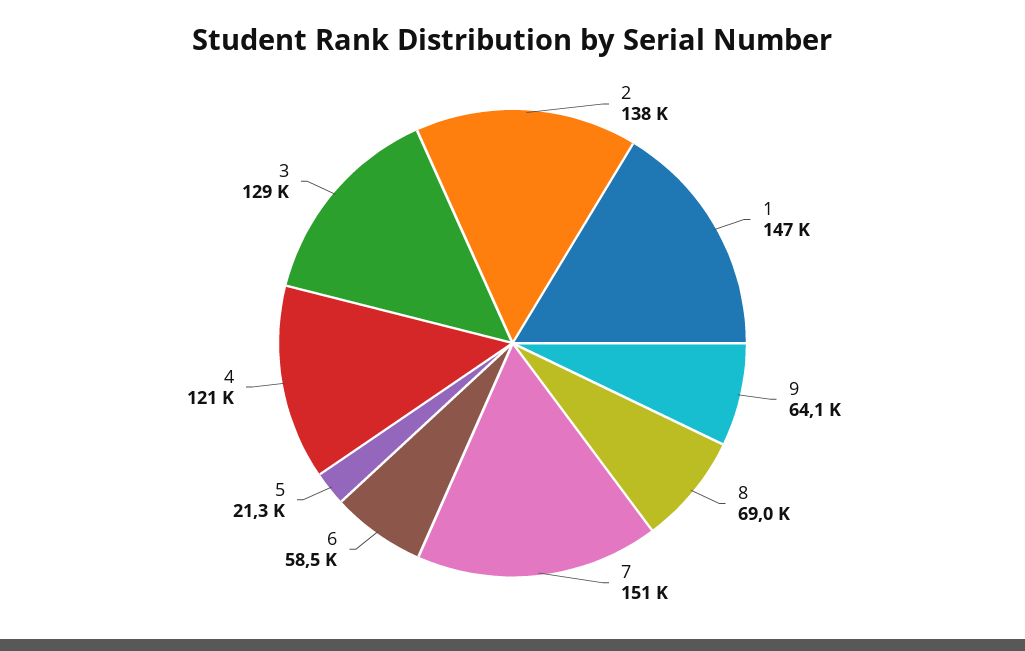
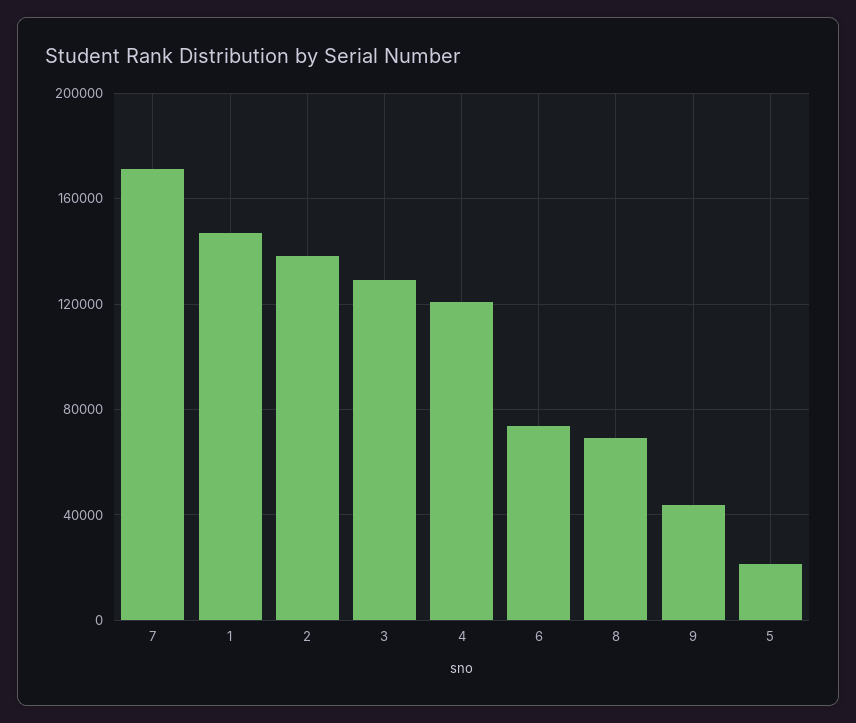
9: 64100 -> 45000
7: 151000 -> 170000
6: 58500 -> 75000

